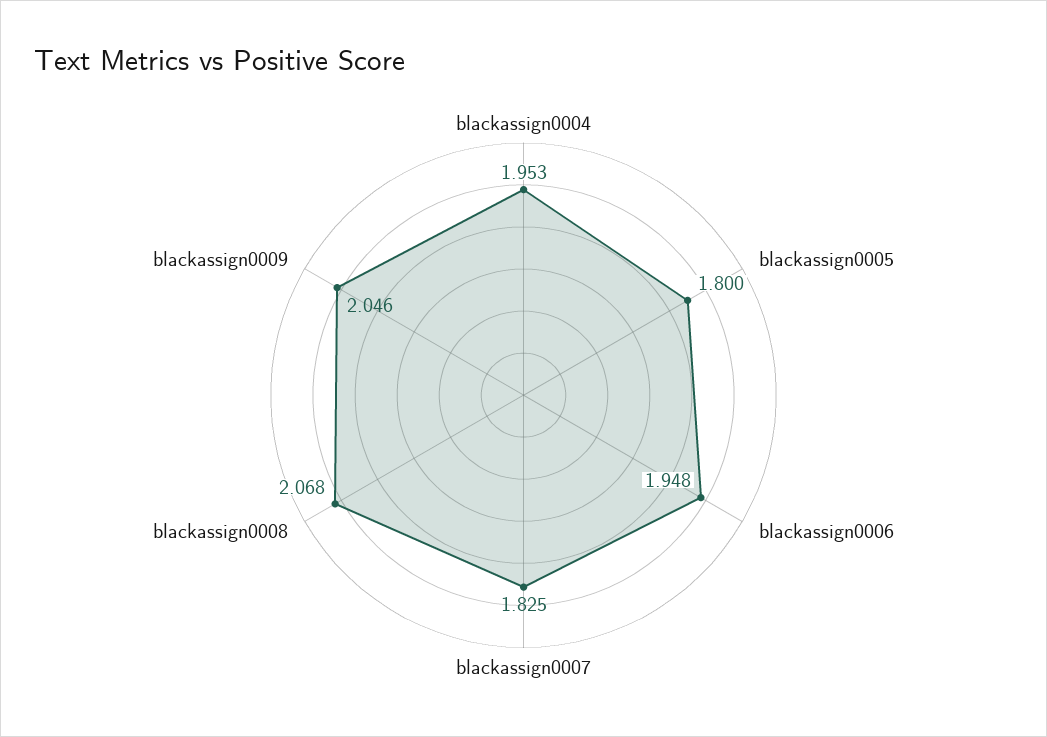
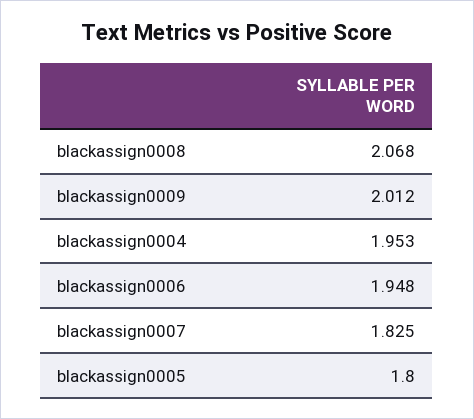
blackassign0009: 2.046 -> 2.012

